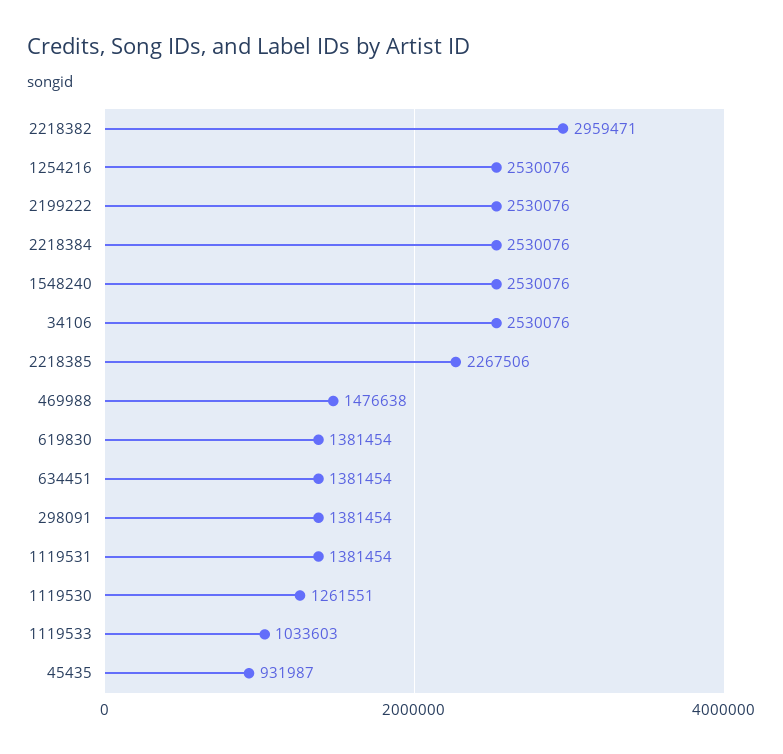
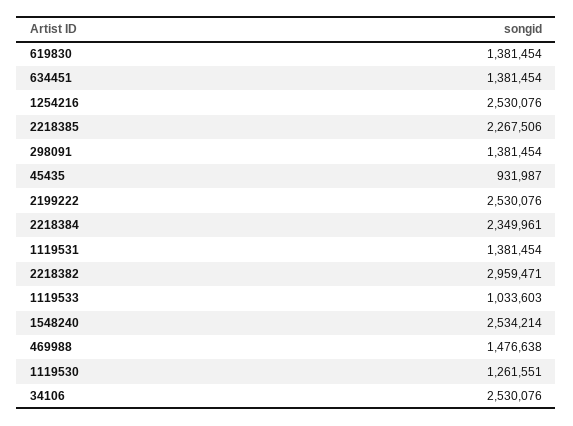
2218384: 2530076 -> 2349961
1548240: 2530076 -> 2534214

